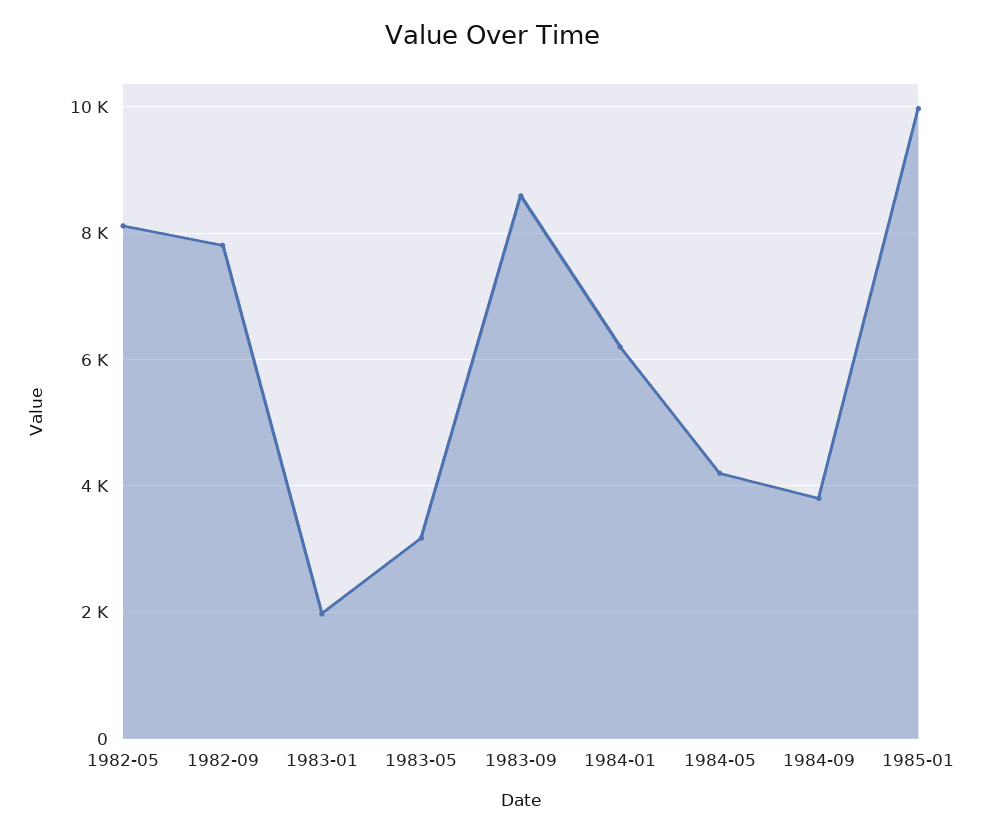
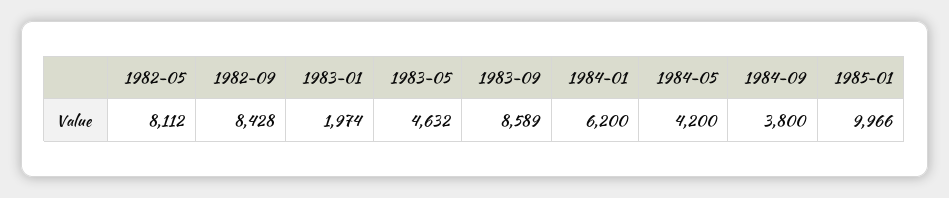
1982-09: 7800 -> 8428
1983-05: 3200 -> 4632

